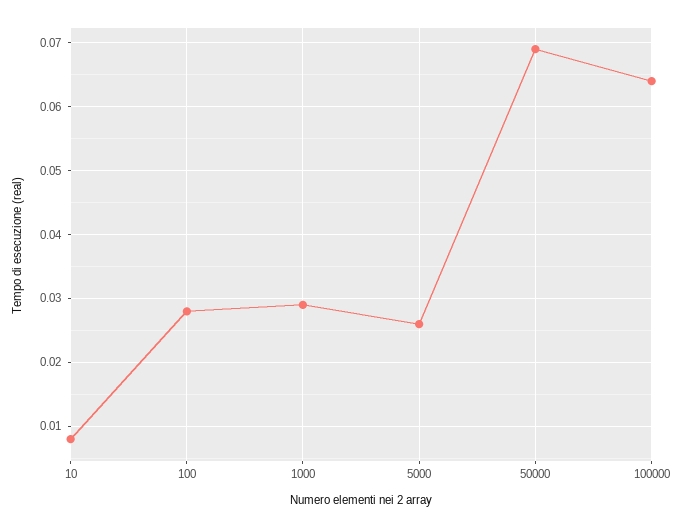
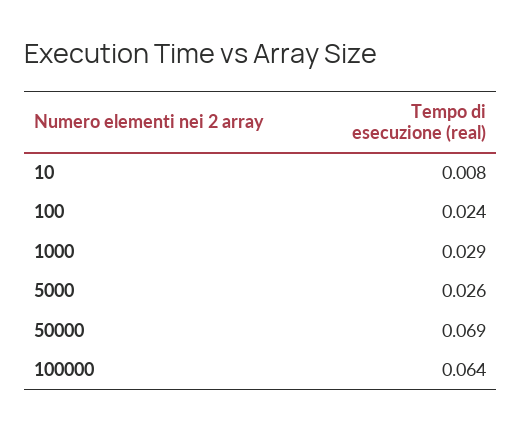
100: 0.028 -> 0.024

